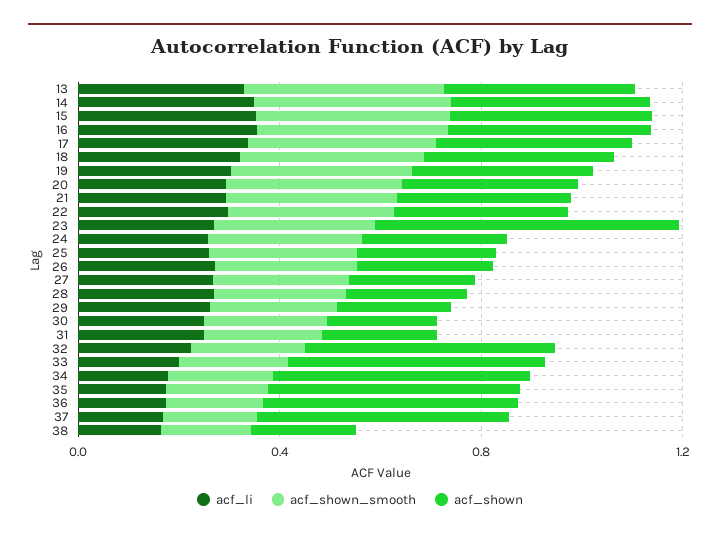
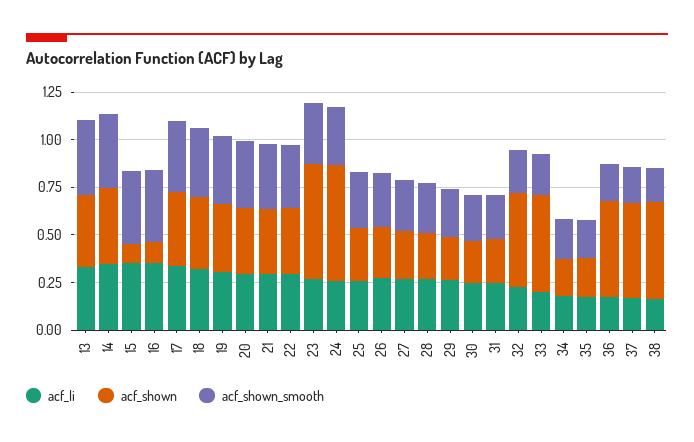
acf_shown, 15: 0.4 -> 0.1
acf_shown, 16: 0.4 -> 0.1
acf_shown, 24: 0.3 -> 0.6
acf_shown, 34: 0.5 -> 0.2
acf_shown, 35: 0.5 -> 0.2
acf_shown, 38: 0.2 -> 0.5

